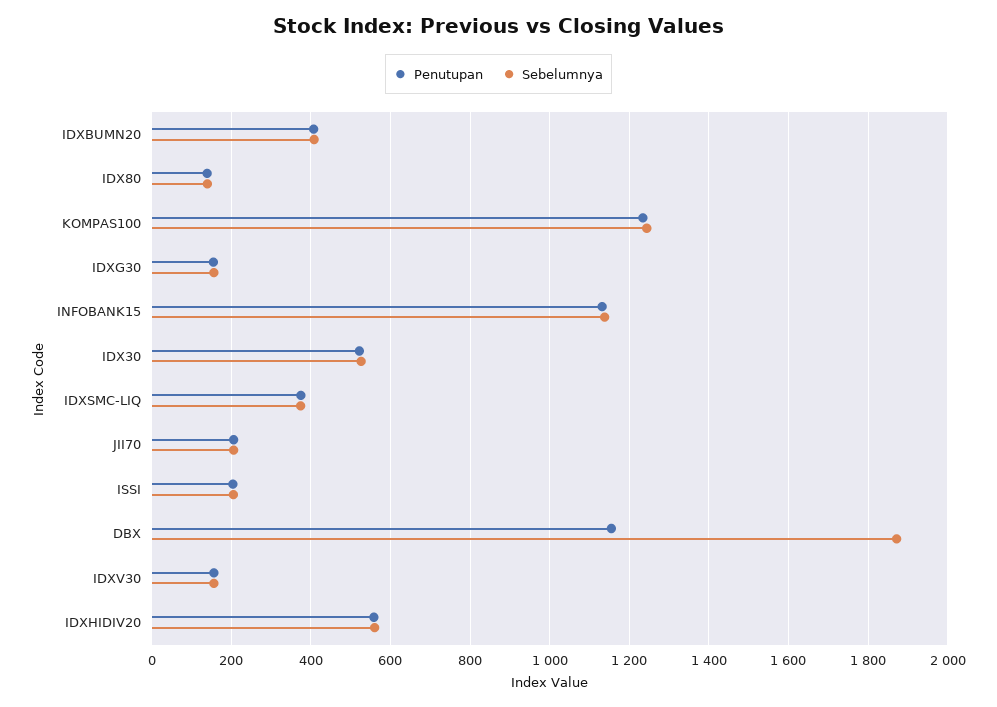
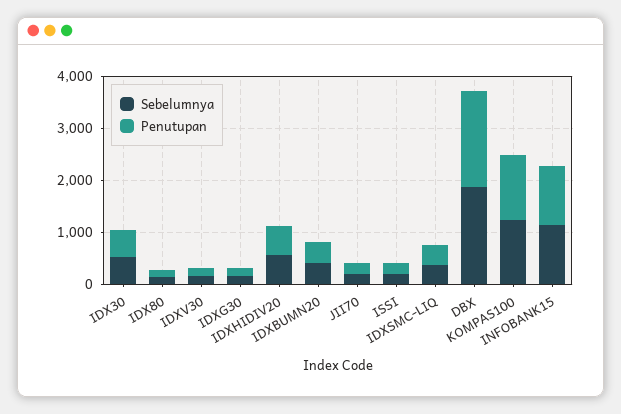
Penutupan, DBX: 1160 -> 1800

